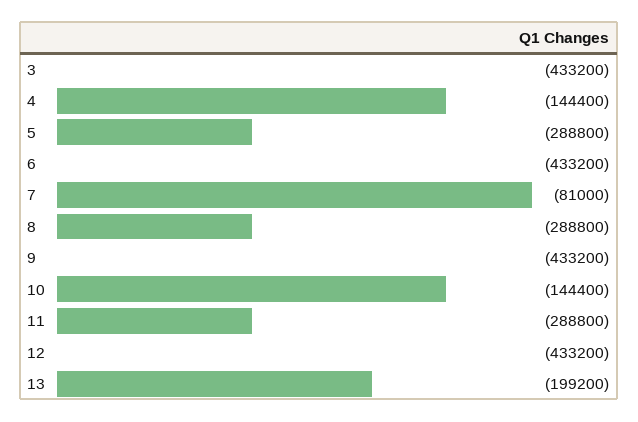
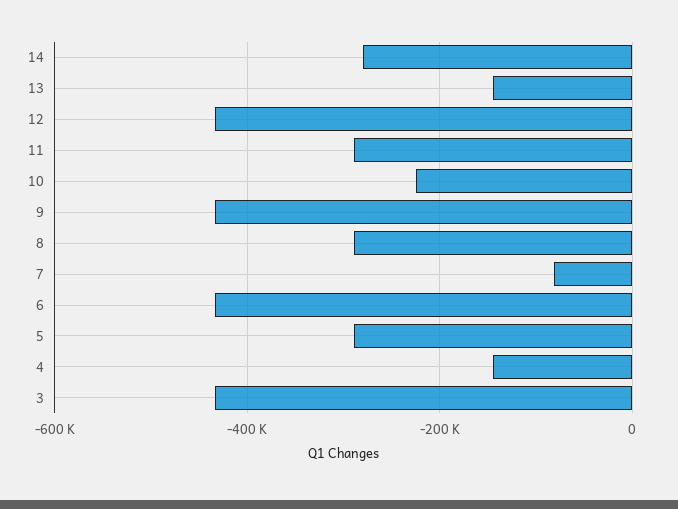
10: -144400 -> -220000
13: -199200 -> -140000
14: none -> -280000

